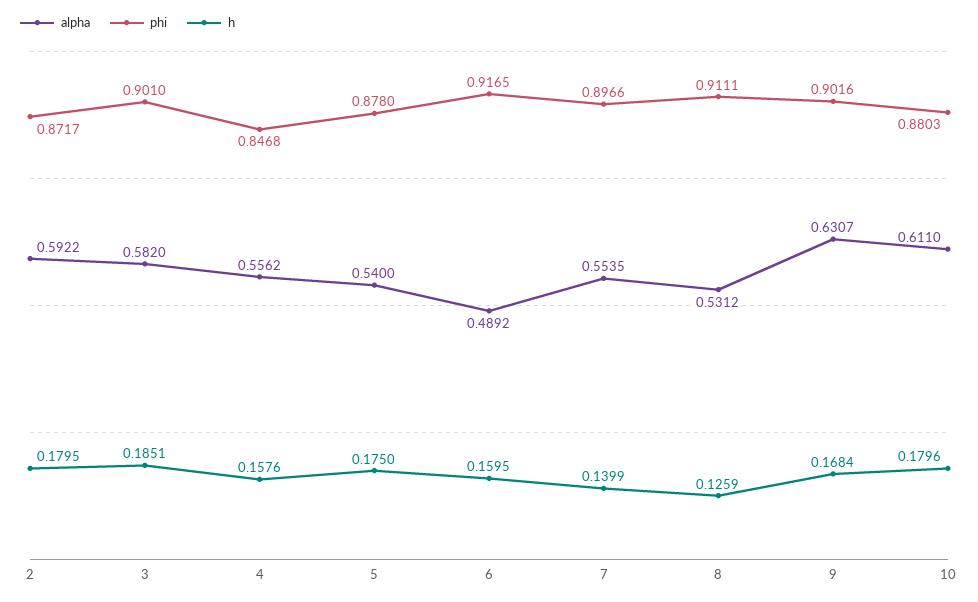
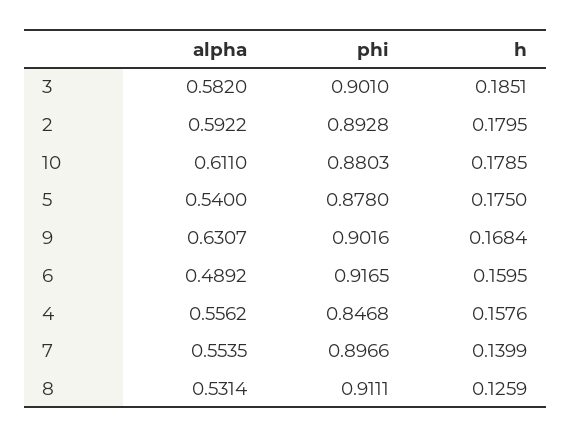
phi, 2: 0.8717 -> 0.8928
alpha, 8: 0.5312 -> 0.5314
h, 10: 0.1796 -> 0.1785

